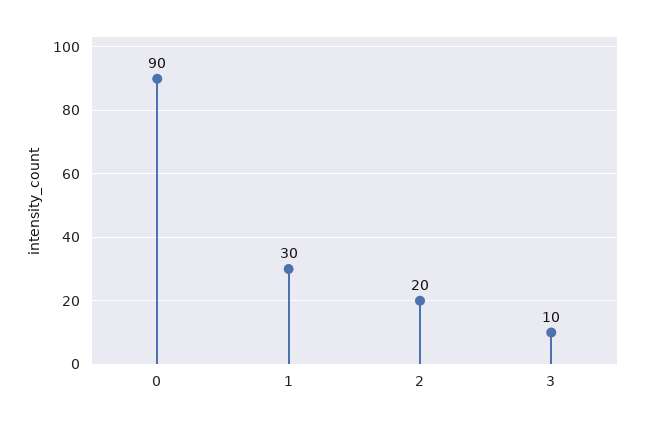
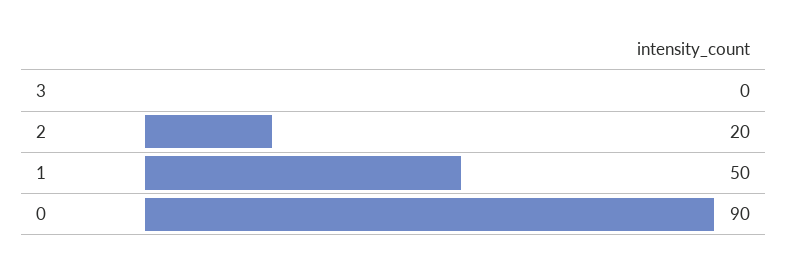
1: 30 -> 50
3: 10 -> 0

